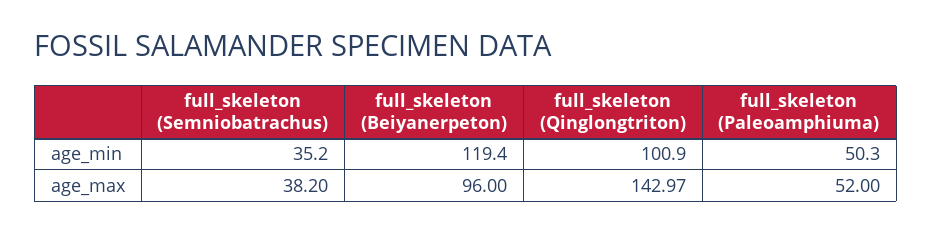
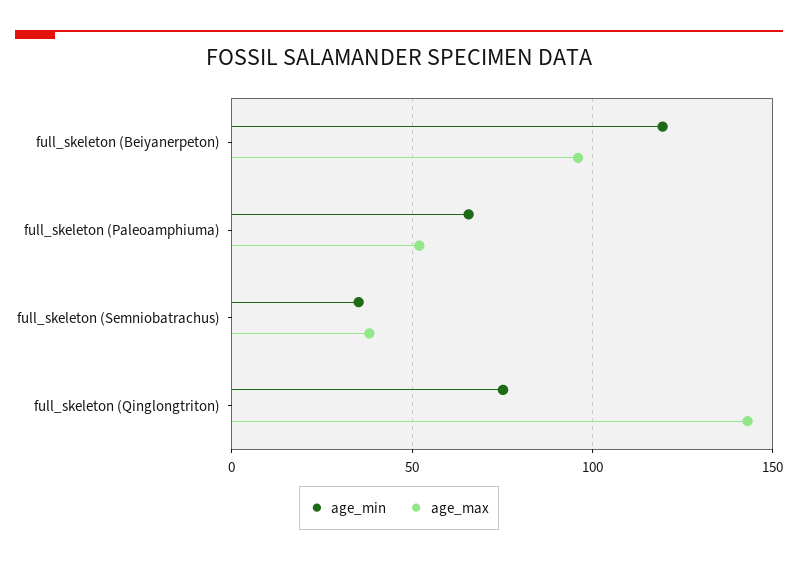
age_min, full_skeleton (Qinglongtriton): 100.9 -> 75
age_min, full_skeleton (Paleoamphiuma): 50.3 -> 65

